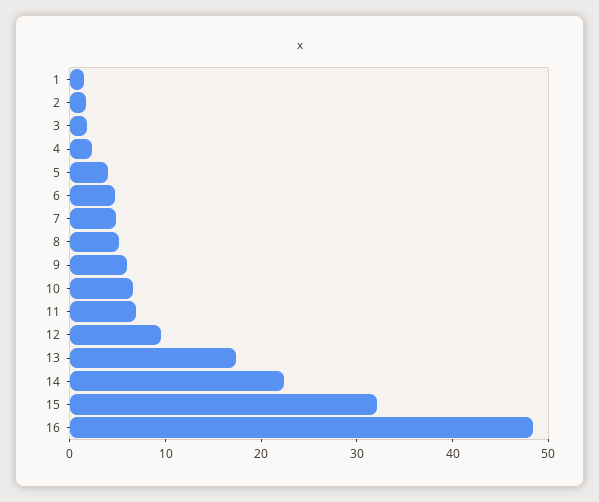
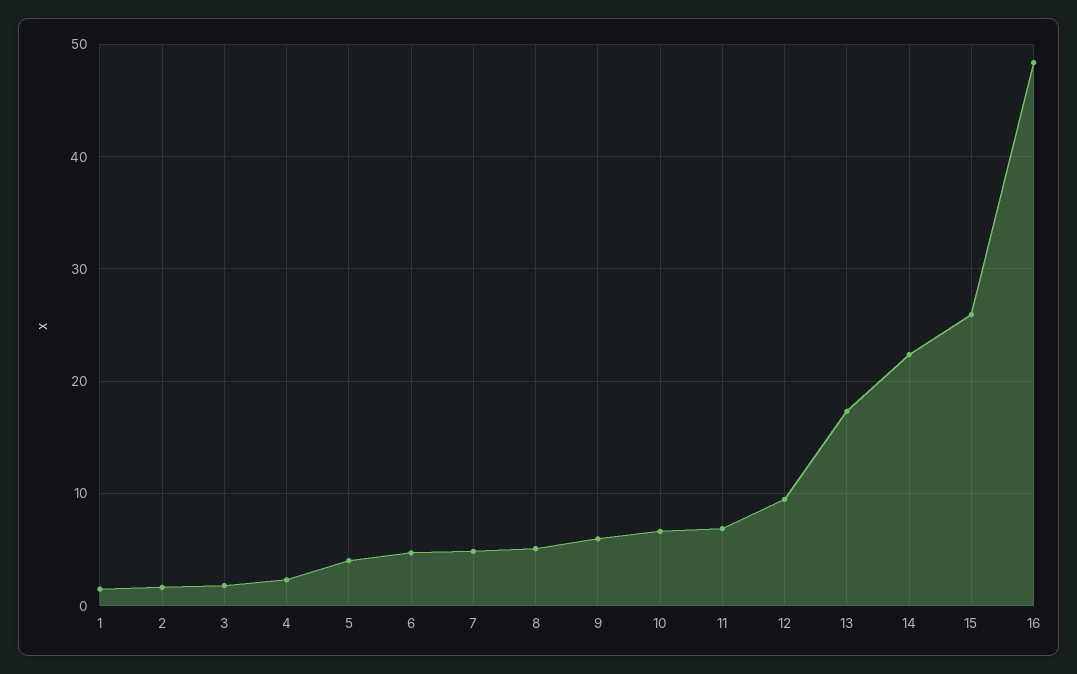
15: 32 -> 26

